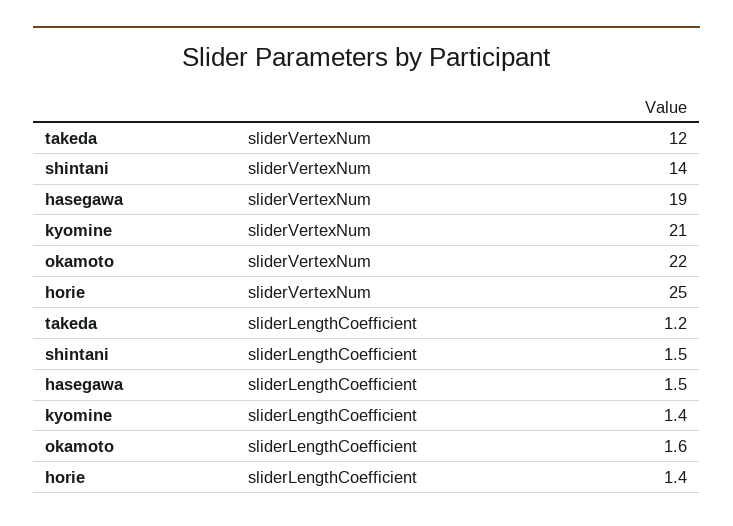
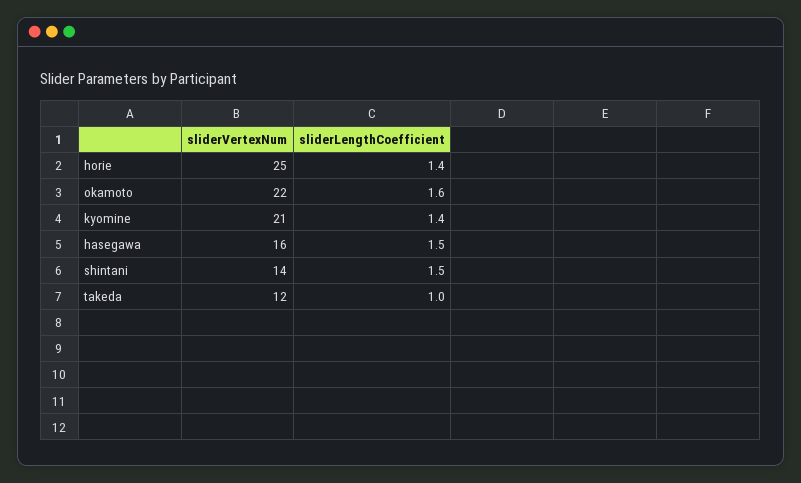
hasegawa, sliderVertexNum: 19 -> 16
takeda, sliderLengthCoefficient: 1.2 -> 1

